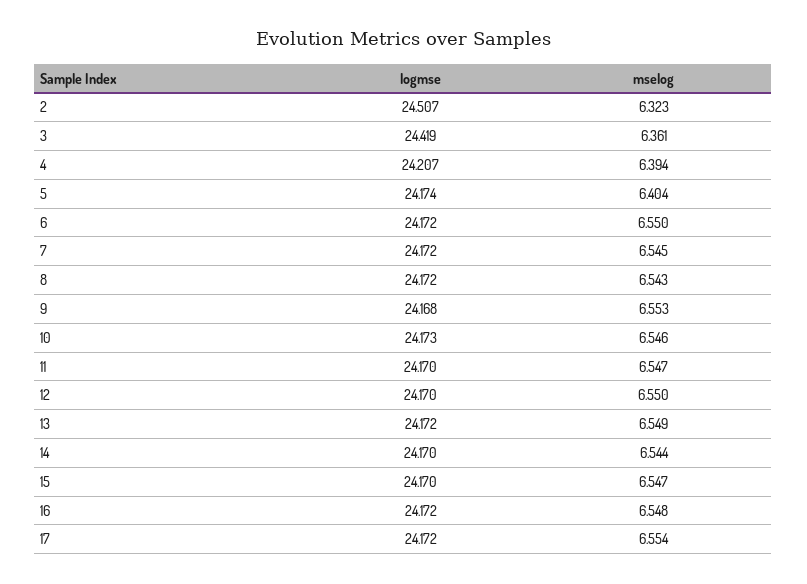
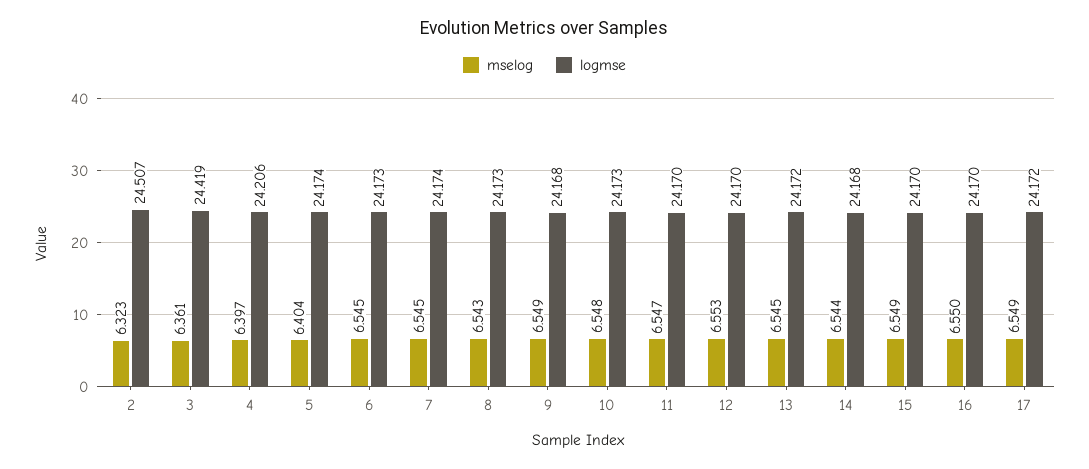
logmse, 4: 24.207 -> 24.206
mselog, 4: 6.394 -> 6.397
logmse, 6: 24.172 -> 24.173
mselog, 6: 6.55 -> 6.545
logmse, 7: 24.172 -> 24.174
logmse, 8: 24.172 -> 24.173
mselog, 9: 6.553 -> 6.549
mselog, 10: 6.546 -> 6.548
mselog, 12: 6.55 -> 6.553
mselog, 13: 6.549 -> 6.545
logmse, 14: 24.17 -> 24.168
mselog, 15: 6.547 -> 6.549
logmse, 16: 24.172 -> 24.17
mselog, 16: 6.548 -> 6.55
mselog, 17: 6.554 -> 6.549

